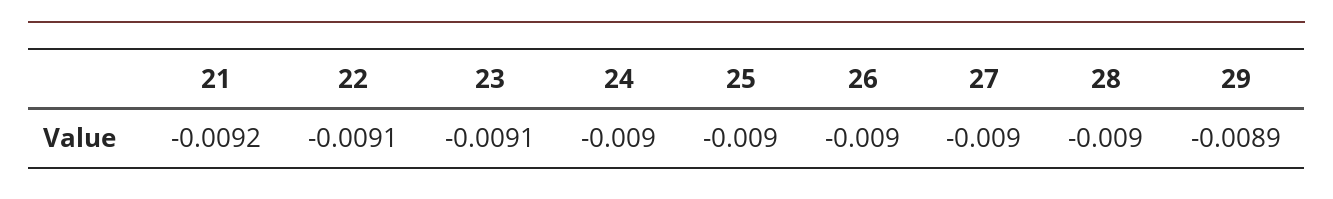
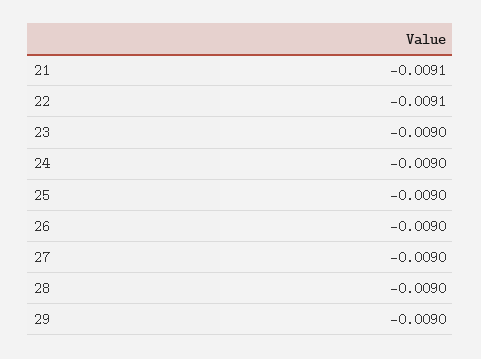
21: -0.0092 -> -0.0091
23: -0.0091 -> -0.009
29: -0.0089 -> -0.009

